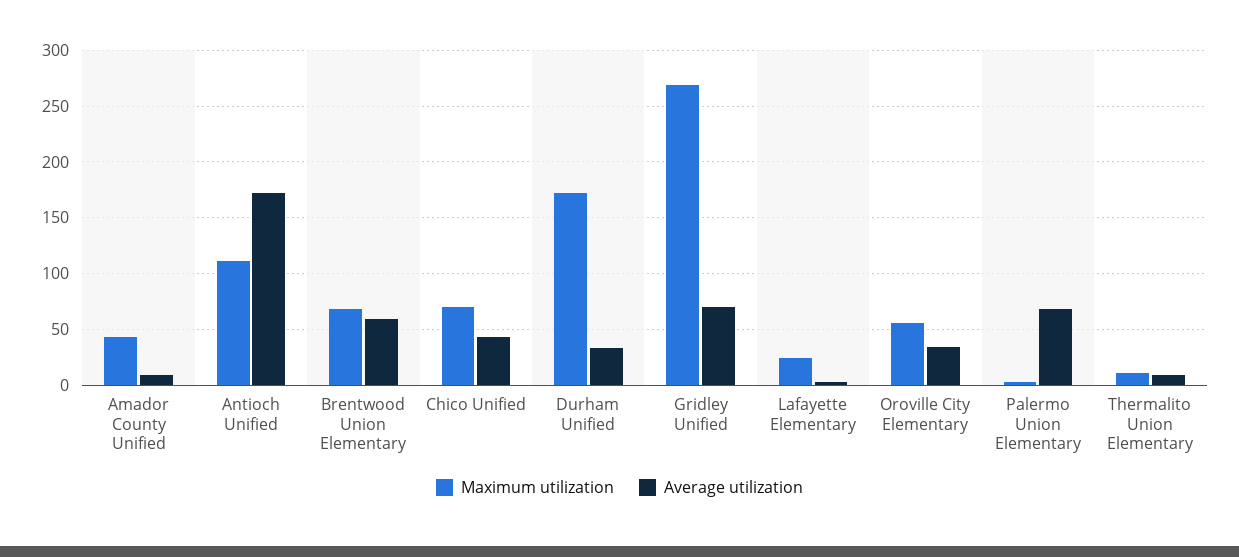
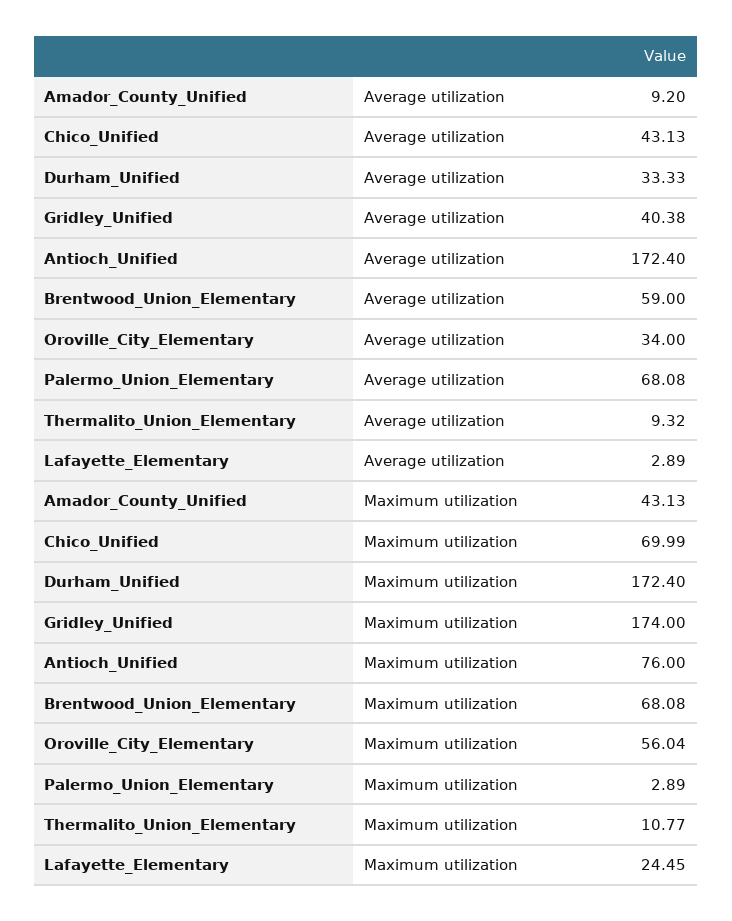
Maximum utilization, Antioch Unified: 110 -> 76
Maximum utilization, Gridley Unified: 270 -> 174
Average utilization, Gridley Unified: 70 -> 40.38

